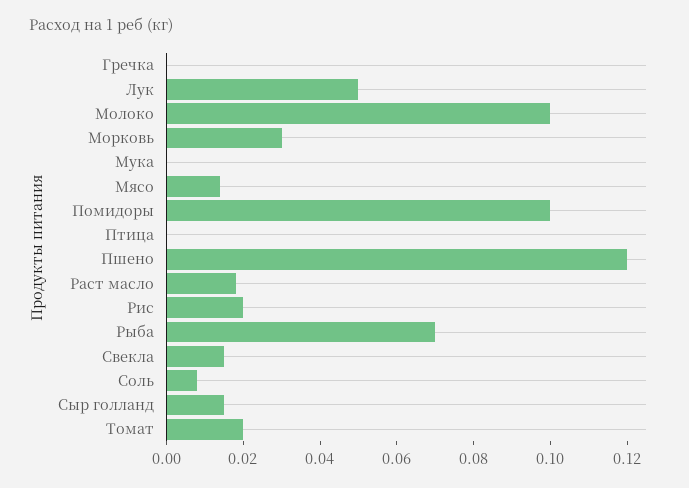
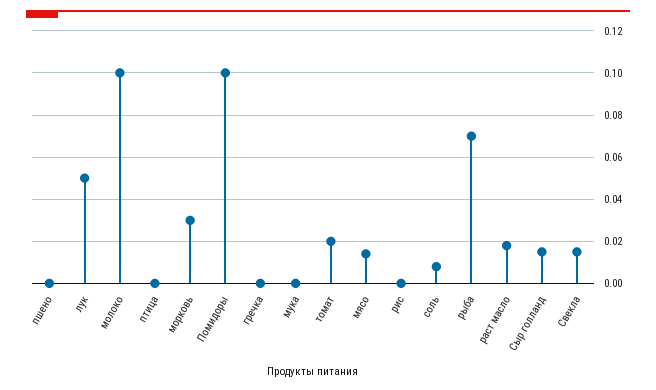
Пшено: 0.12 -> 0
Рис: 0.02 -> 0

